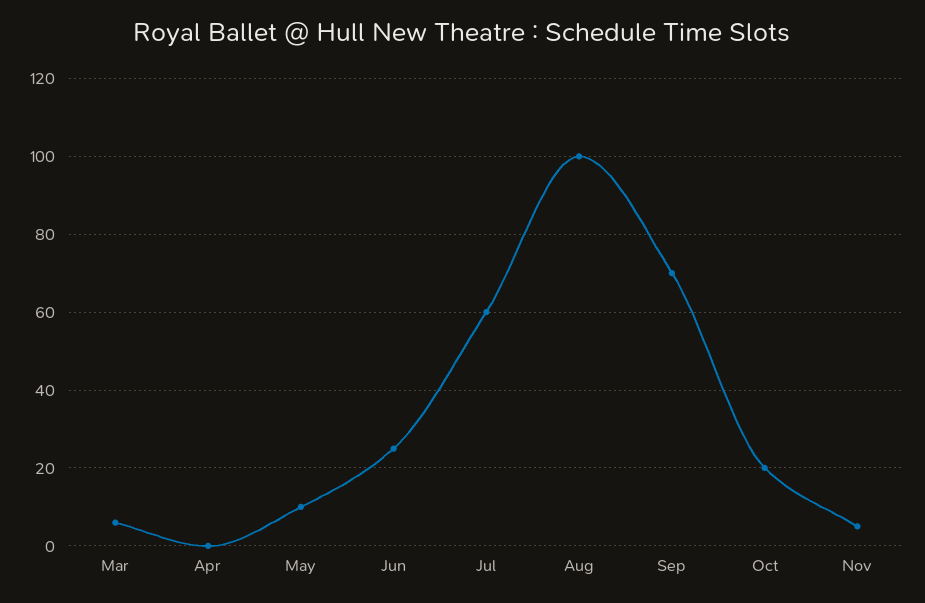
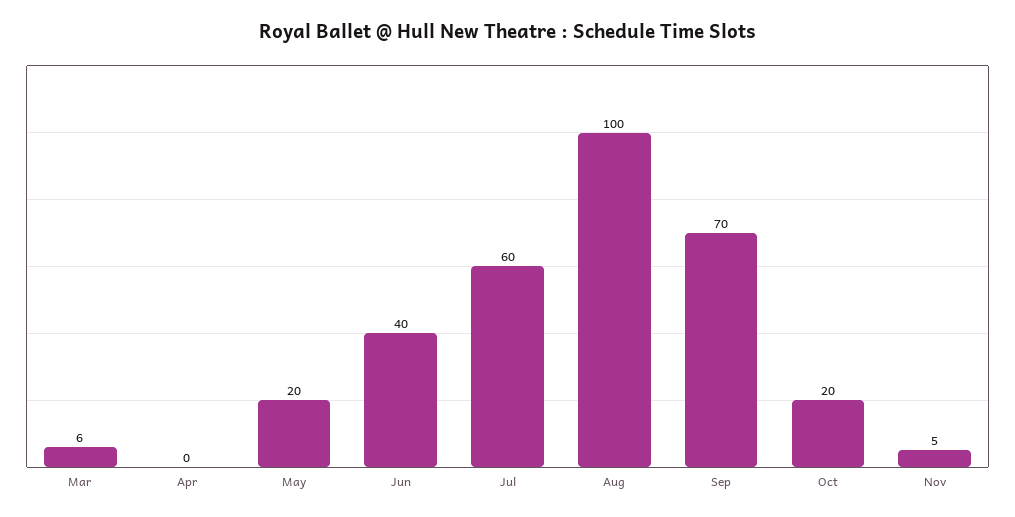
May: 10 -> 20
Jun: 25 -> 40

